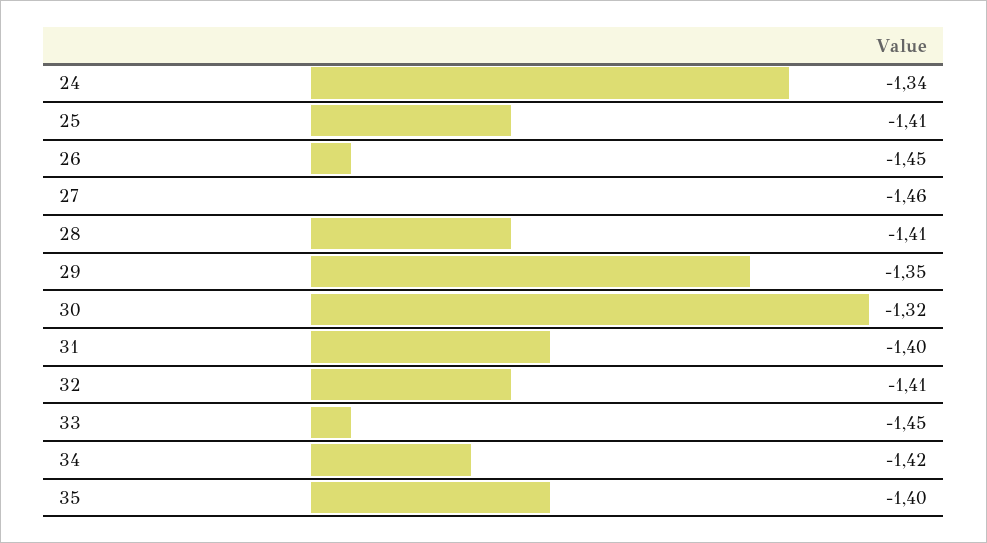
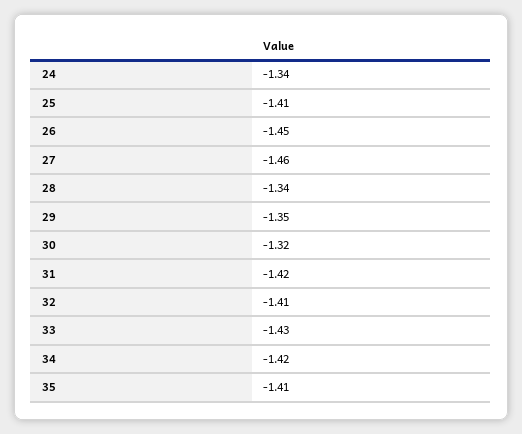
28: -1.41 -> -1.34
31: -1.4 -> -1.42
33: -1.45 -> -1.43
35: -1.4 -> -1.41

